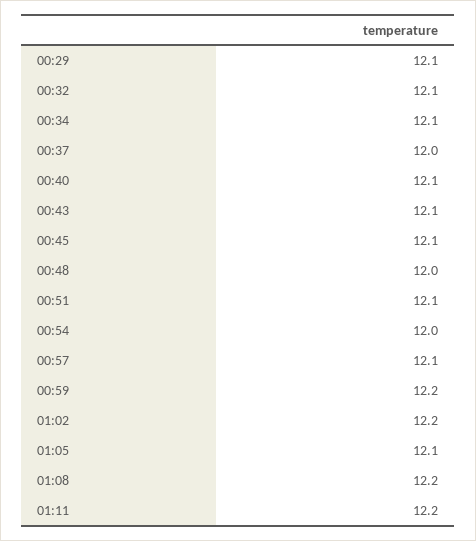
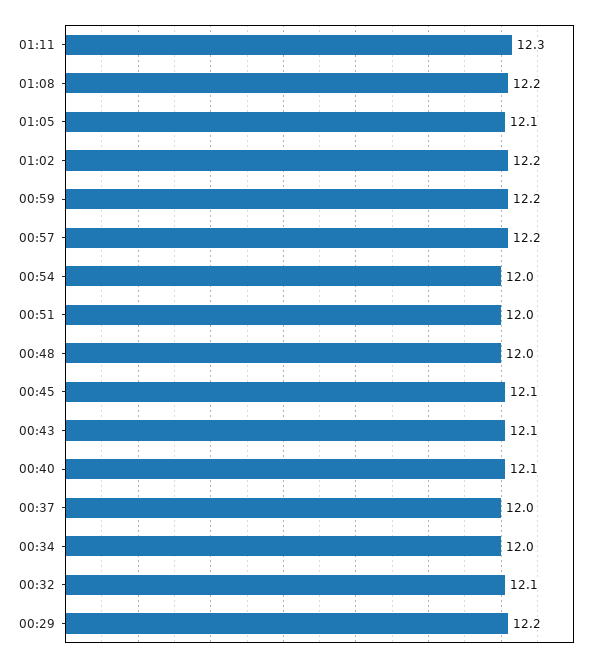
00:29: 12.1 -> 12.2
00:34: 12.1 -> 12
00:51: 12.1 -> 12
00:57: 12.1 -> 12.2
01:11: 12.2 -> 12.3

